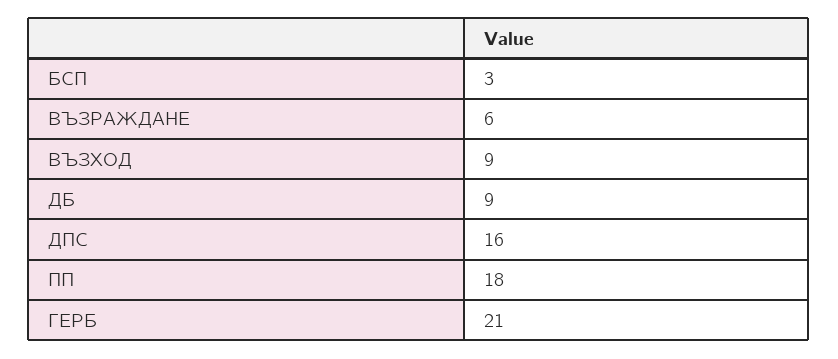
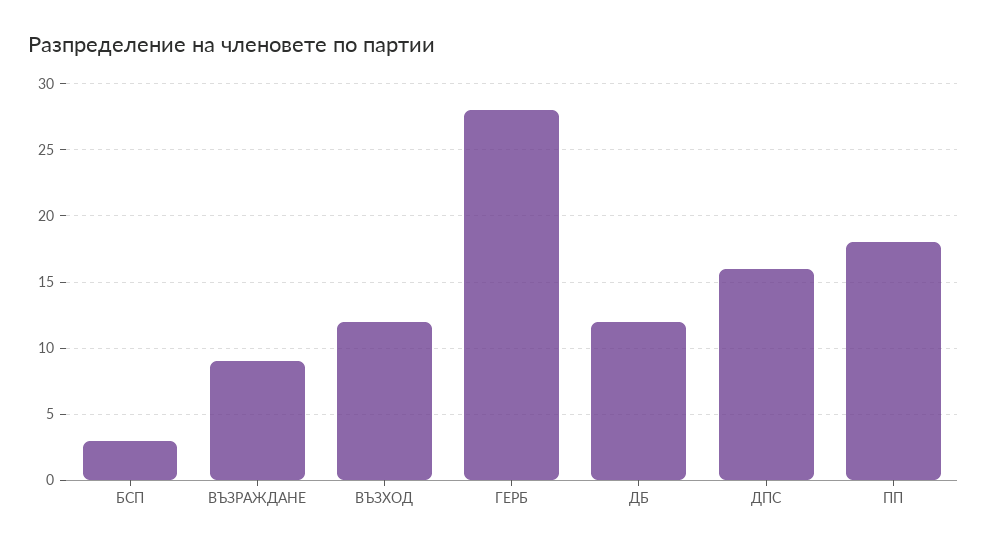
ВЪЗРАЖДАНЕ: 6 -> 9
ВЪЗХОД: 9 -> 12
ДБ: 9 -> 12
ГЕРБ: 21 -> 28

